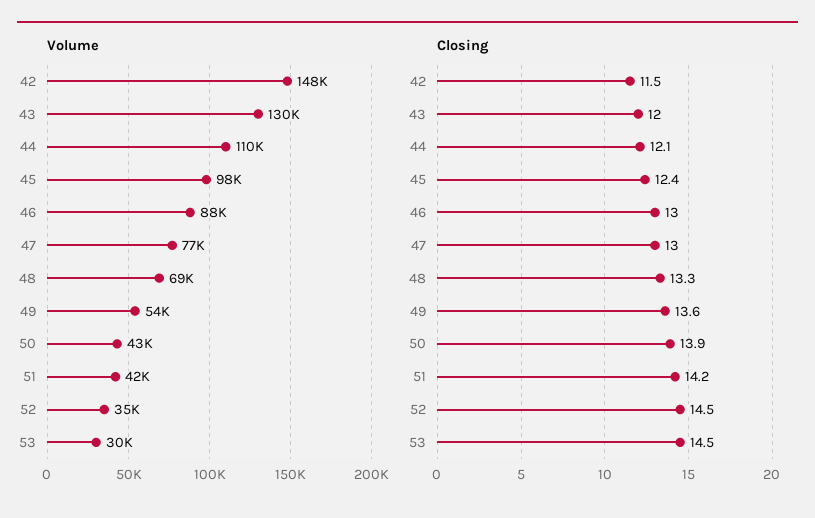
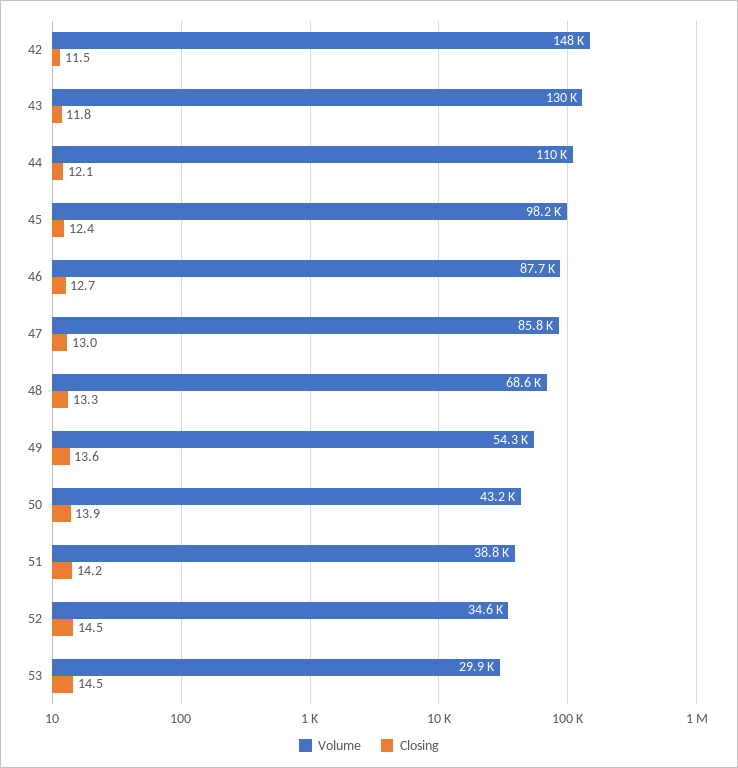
Volume, 47: 77000 -> 85800
Volume, 51: 42000 -> 38800
Closing, 43: 12 -> 11.8
Closing, 46: 13 -> 12.7

